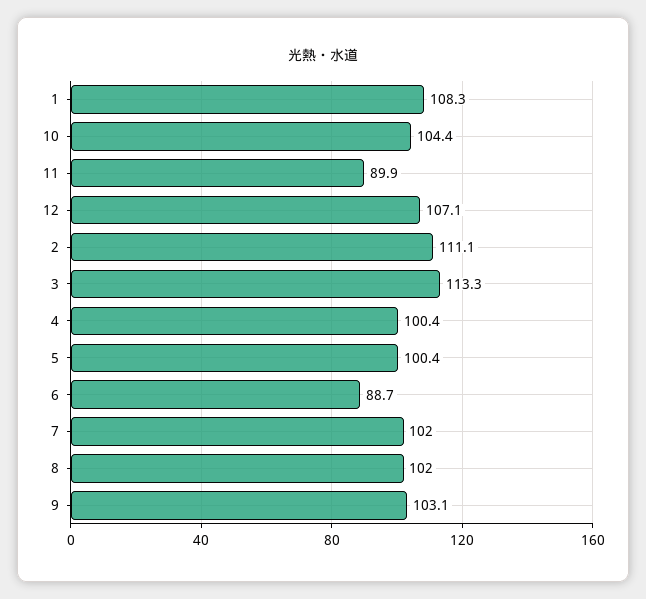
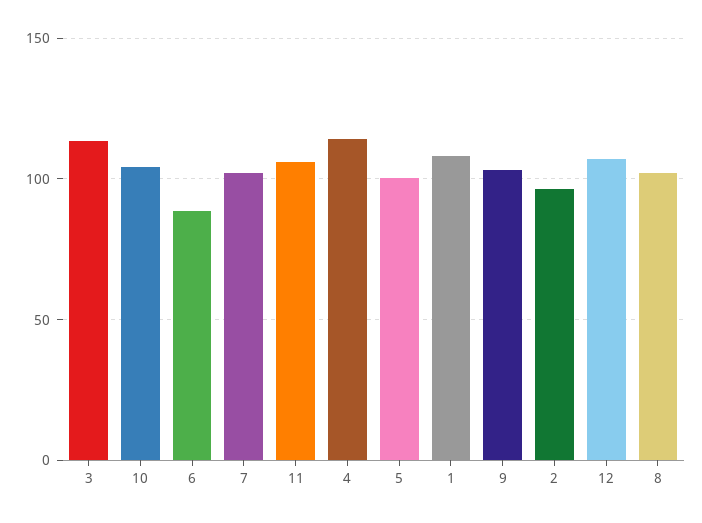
11: 89.9 -> 105
2: 111.1 -> 95
4: 100.4 -> 115

